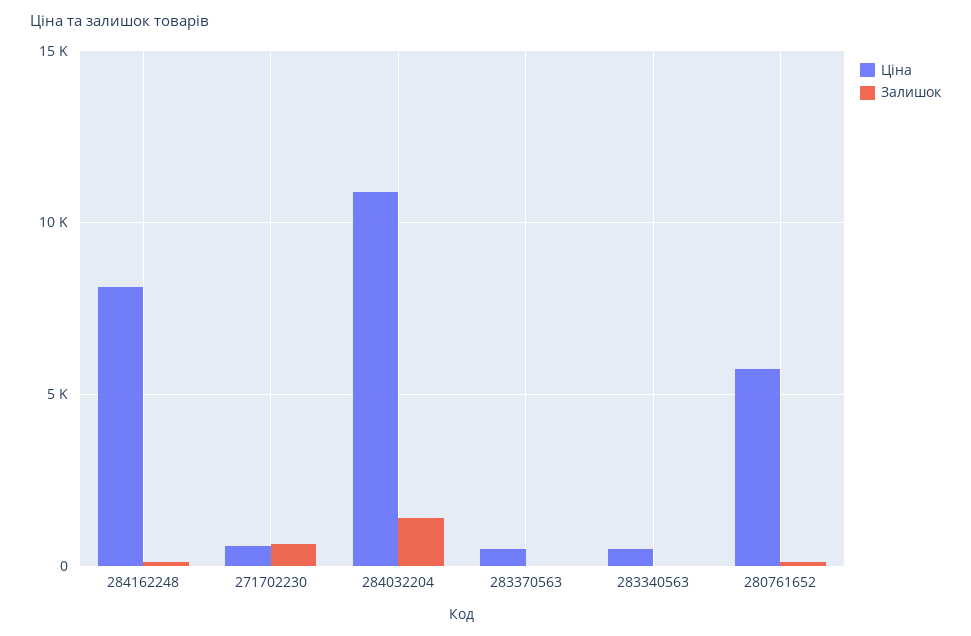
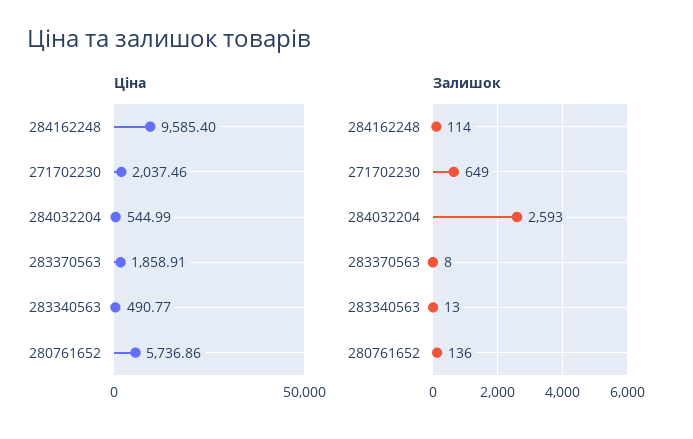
Ціна, 284162248: 8000 -> 9585.4
Ціна, 271702230: 500 -> 2037.46
Ціна, 284032204: 11000 -> 544.99
Залишок, 284032204: 1500 -> 2593
Ціна, 283370563: 500 -> 1858.91

